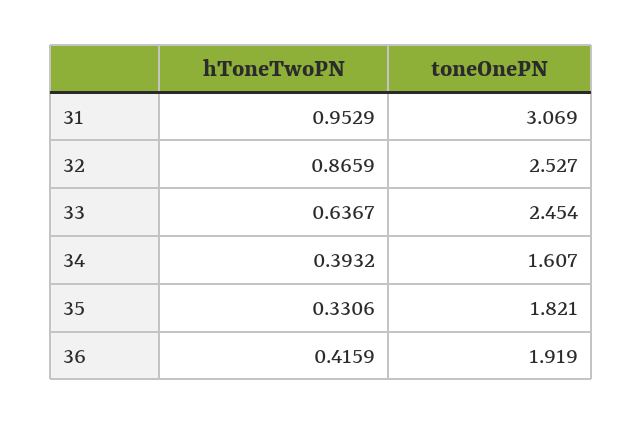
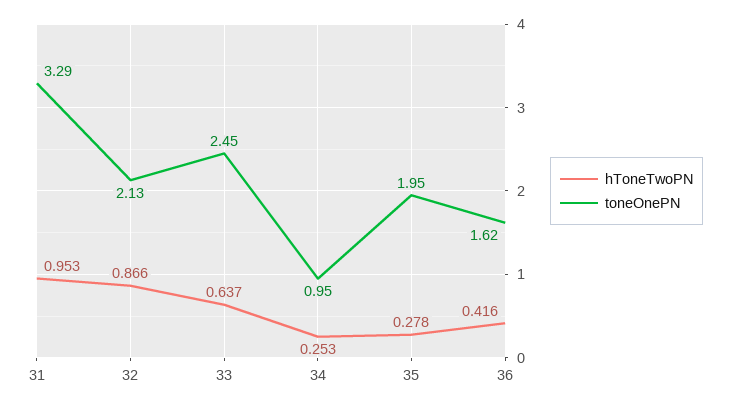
toneOnePN, 31: 3.069 -> 3.29
toneOnePN, 32: 2.527 -> 2.13
hToneTwoPN, 34: 0.3932 -> 0.253
toneOnePN, 34: 1.607 -> 0.95
hToneTwoPN, 35: 0.3306 -> 0.278
toneOnePN, 35: 1.821 -> 1.95
toneOnePN, 36: 1.919 -> 1.62

